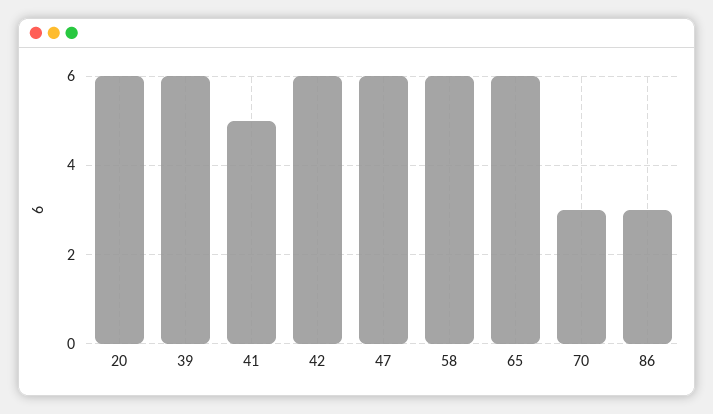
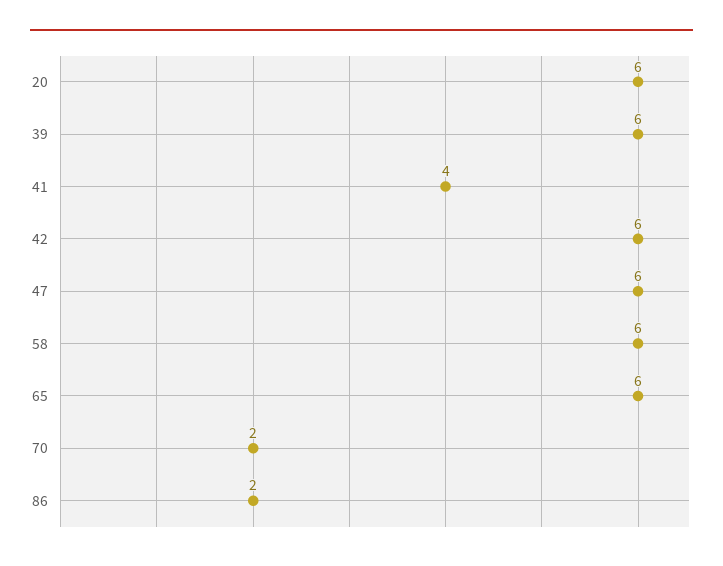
41: 5 -> 4
70: 3 -> 2
86: 3 -> 2

